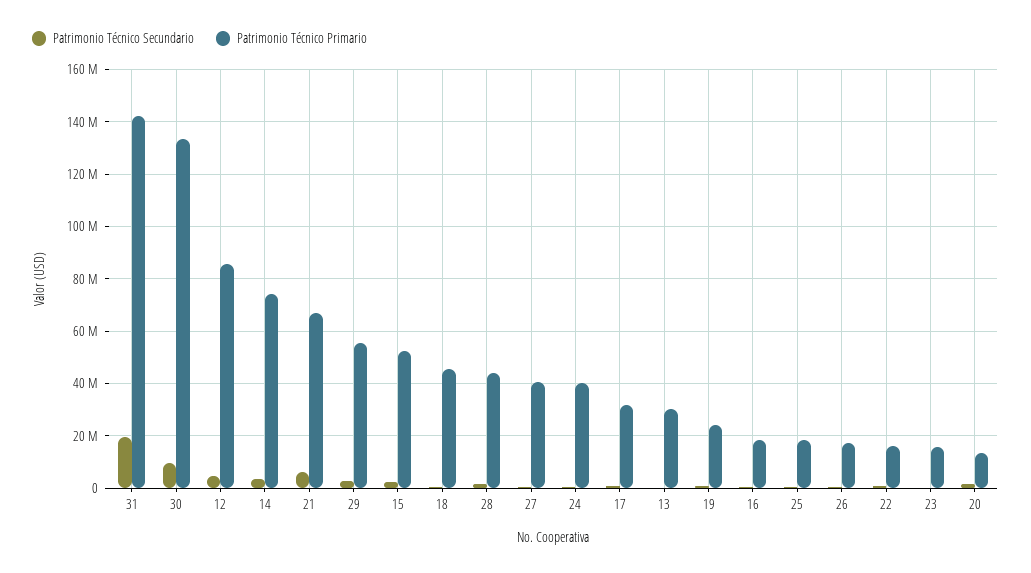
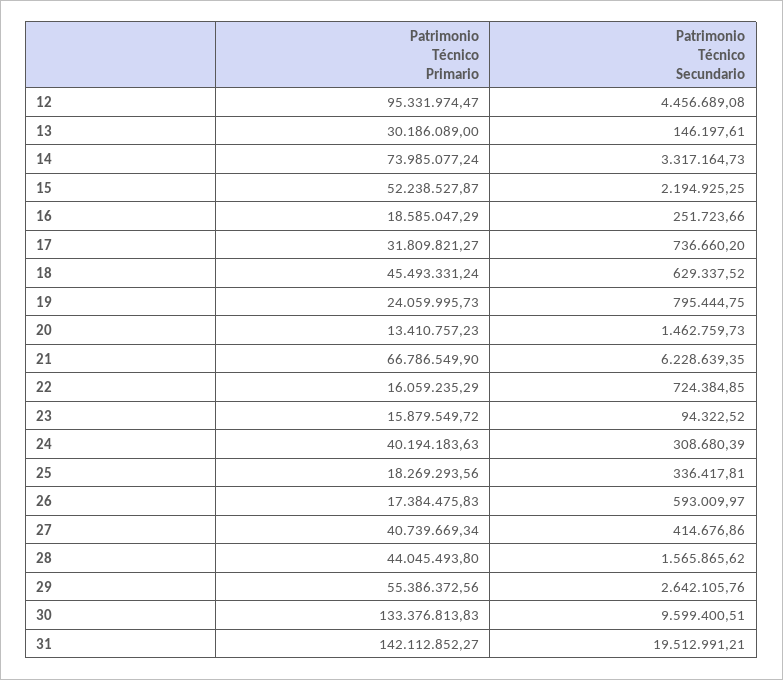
Patrimonio Técnico Primario, 12: 85000000 -> 95331974.47

